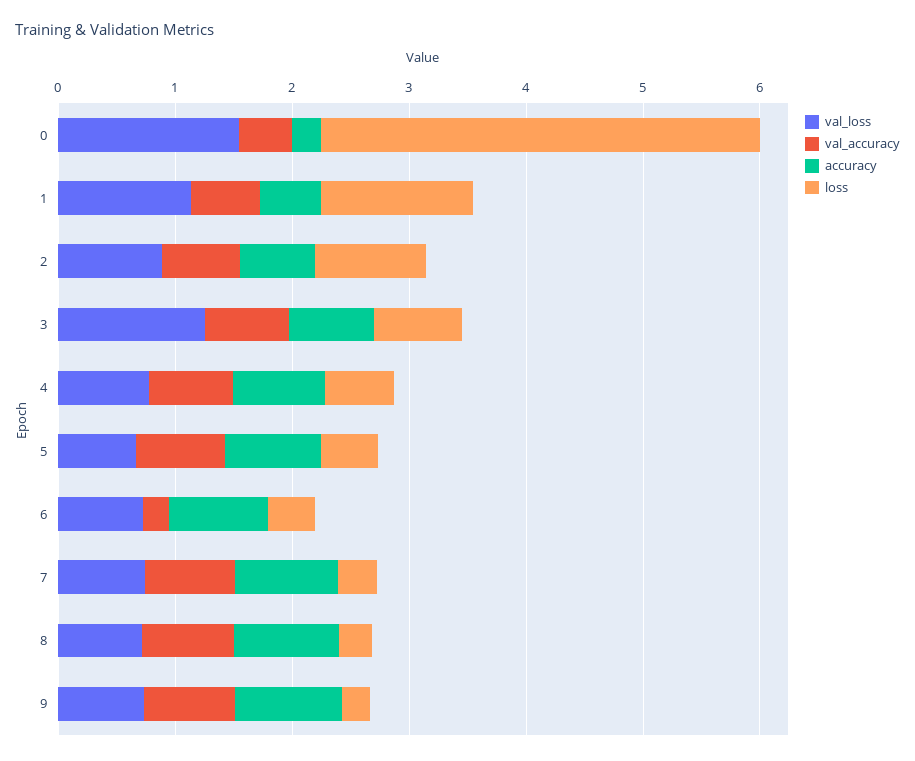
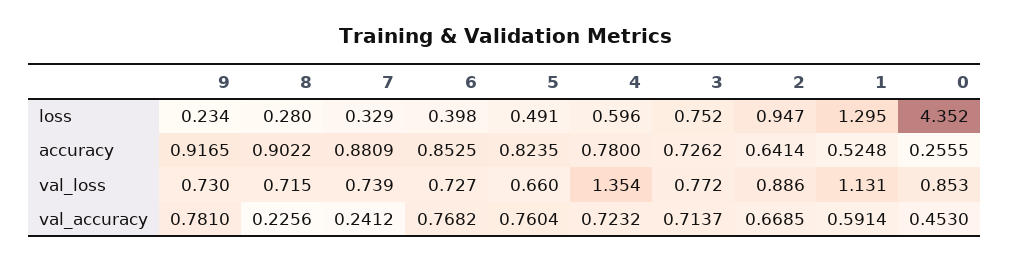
val_loss, 0: 1.6 -> 0.853
loss, 0: 3.8 -> 4.352
val_loss, 3: 1.2 -> 0.772
val_loss, 4: 0.8 -> 1.354
val_accuracy, 6: 0.2 -> 0.7682
val_accuracy, 7: 0.8 -> 0.2412
val_accuracy, 8: 0.8 -> 0.2256

